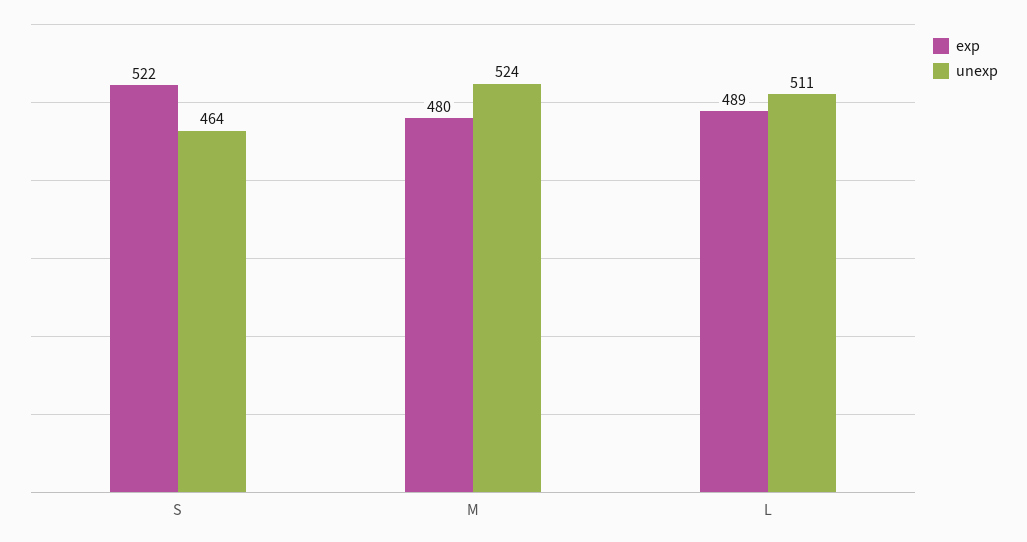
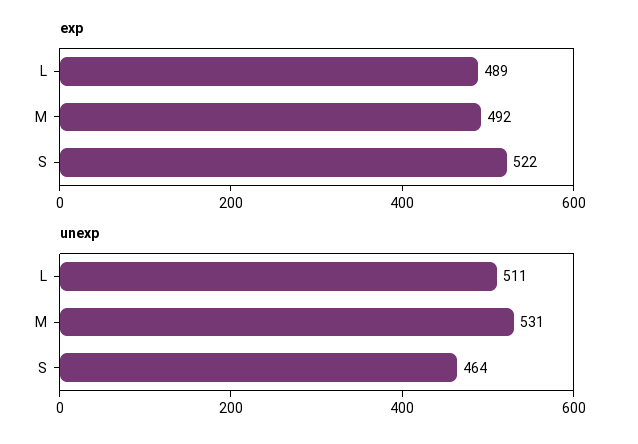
exp, M: 480 -> 492
unexp, M: 524 -> 531

